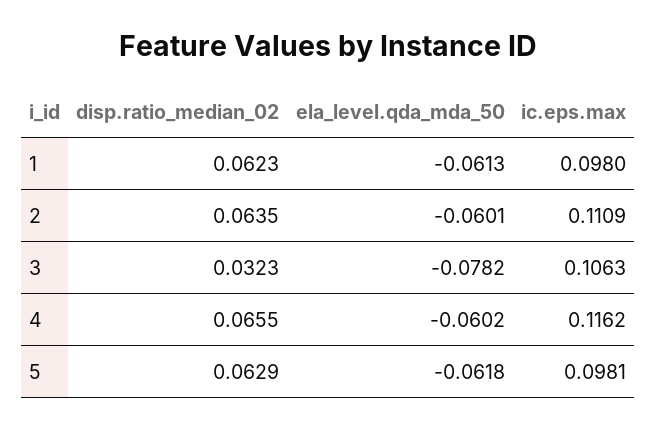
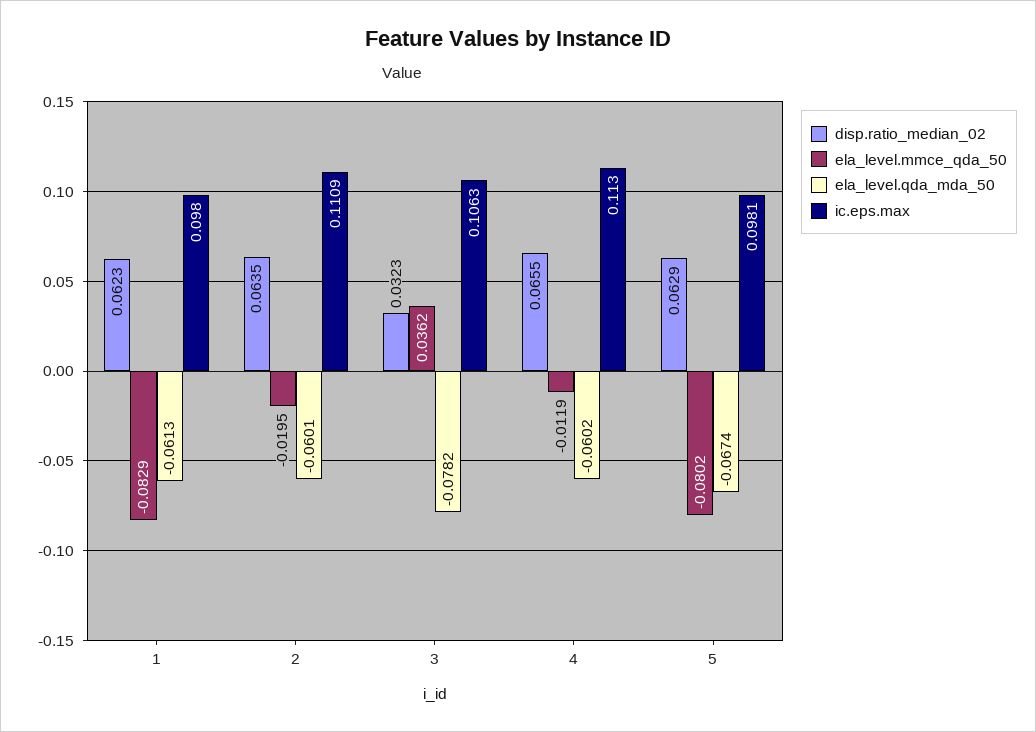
ic.eps.max, 4: 0.1162 -> 0.113
ela_level.qda_mda_50, 5: -0.0618 -> -0.0674
ela_level.mmce_qda_50, 1: none -> -0.0829
ela_level.mmce_qda_50, 2: none -> -0.0195
ela_level.mmce_qda_50, 3: none -> 0.0362
ela_level.mmce_qda_50, 4: none -> -0.0119
ela_level.mmce_qda_50, 5: none -> -0.0802

